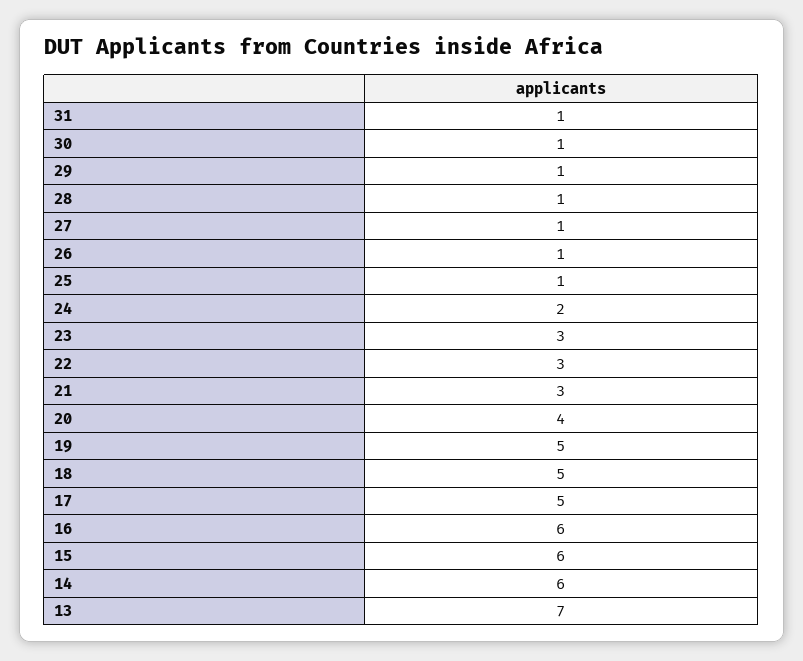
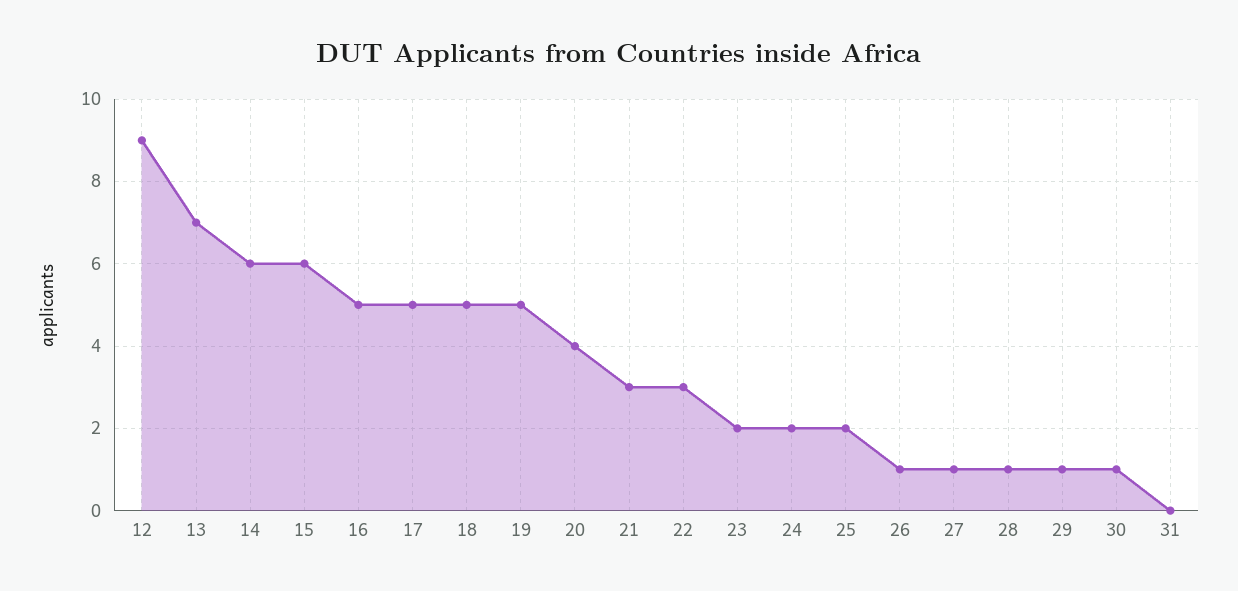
31: 1 -> 0
25: 1 -> 2
23: 3 -> 2
16: 6 -> 5
12: none -> 9

